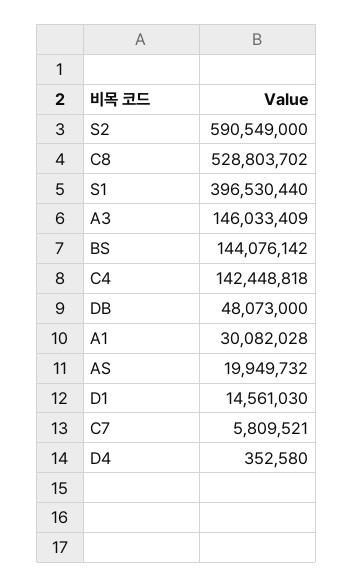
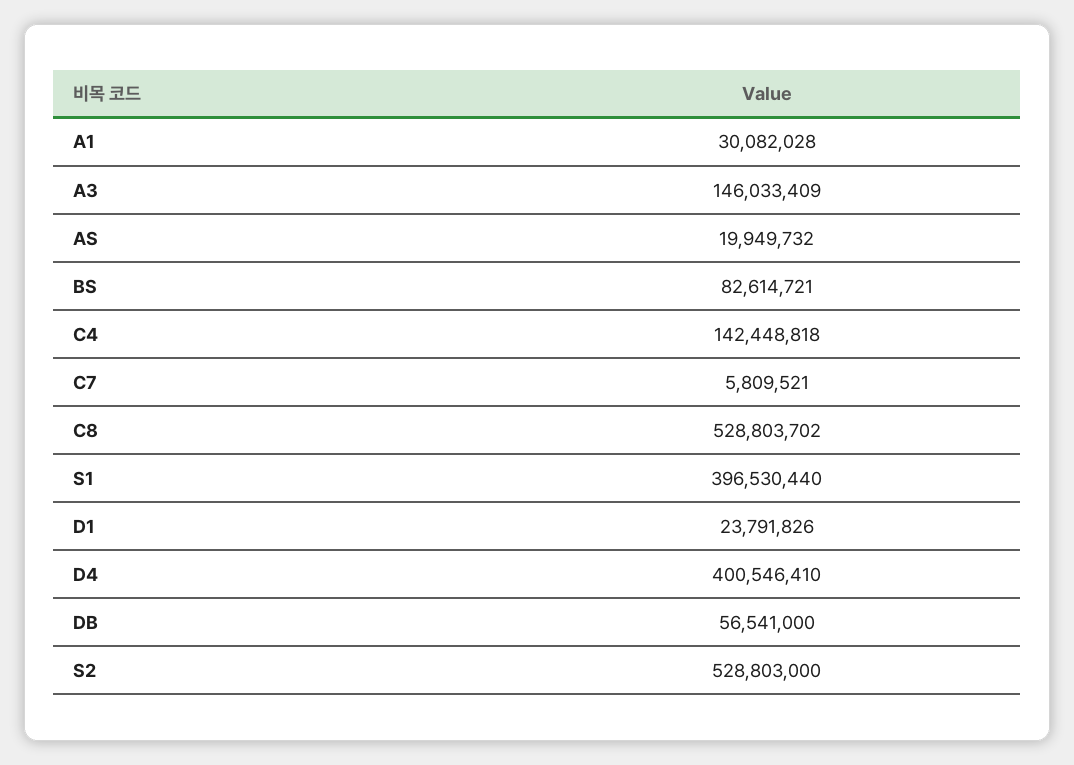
S2: 590549000 -> 528803000
BS: 144076142 -> 82614721
DB: 48073000 -> 56541000
D1: 14561030 -> 23791826
D4: 352580 -> 400546410

